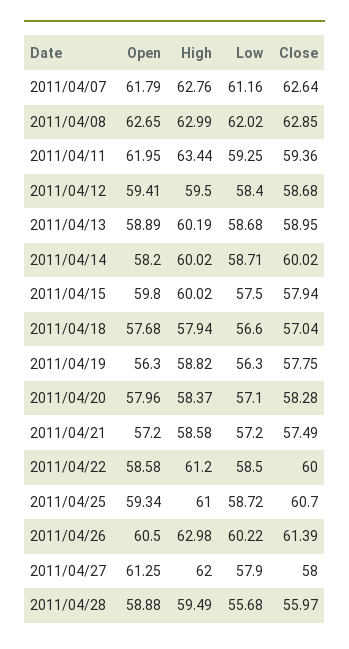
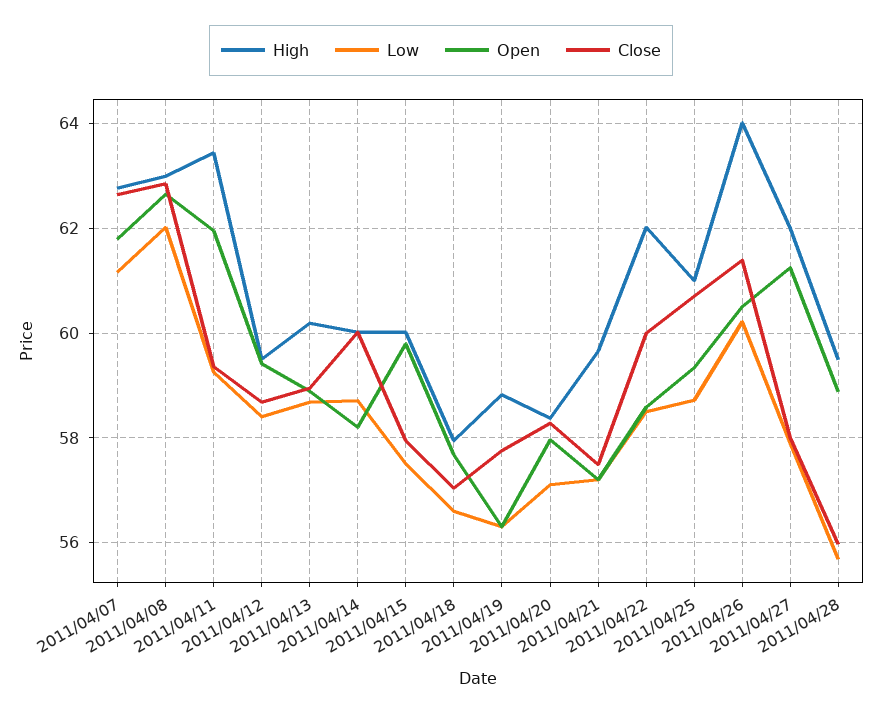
High, 2011/04/21: 58.58 -> 59.6
High, 2011/04/22: 61.2 -> 62
High, 2011/04/26: 62.98 -> 64

